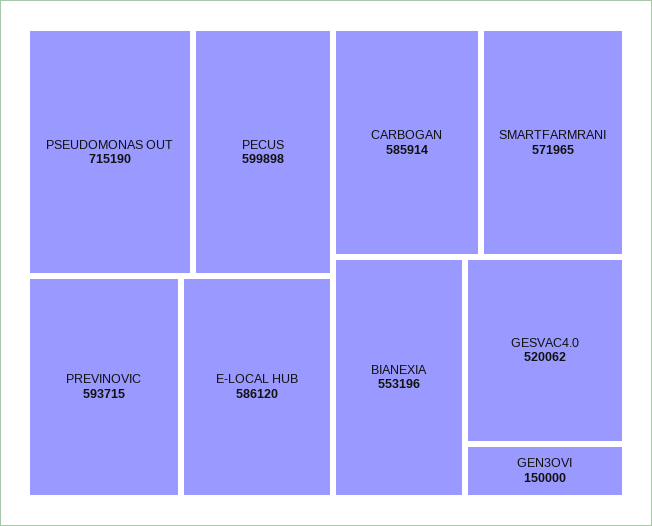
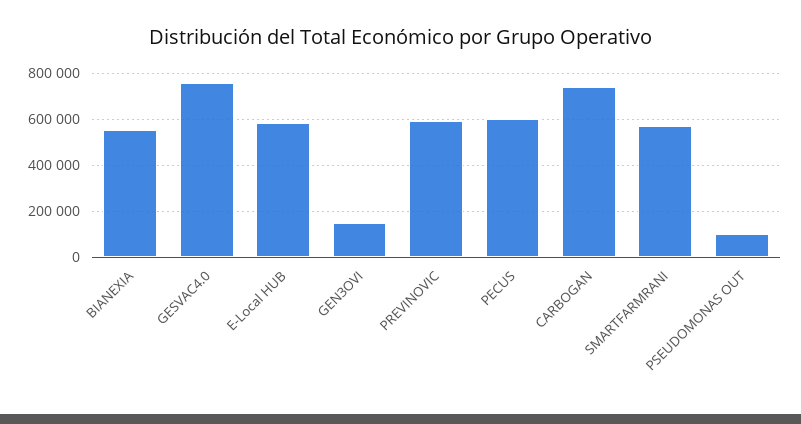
PSEUDOMONAS OUT: 715190 -> 100000
CARBOGAN: 585914 -> 750000
GESVAC4.0: 520062 -> 750000

